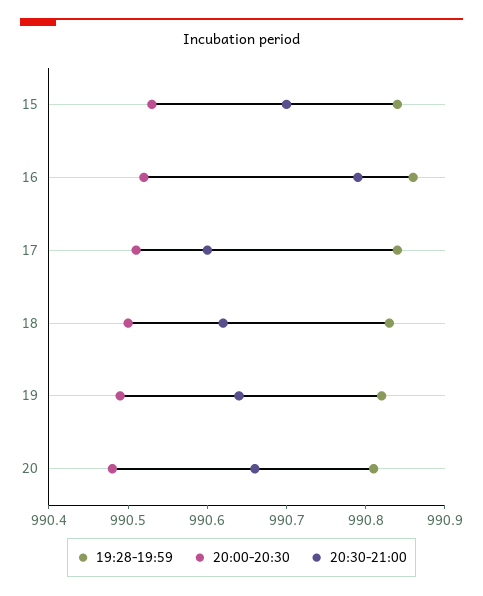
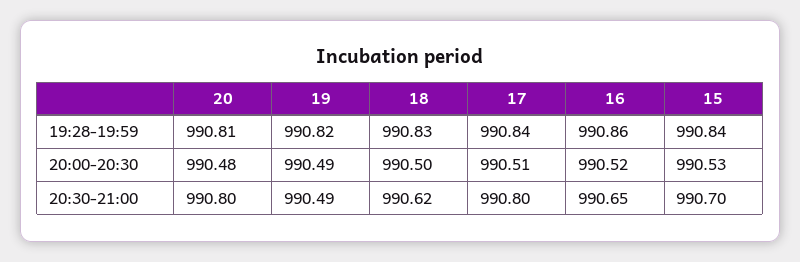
20:30-21:00, 16: 990.8 -> 990.65
20:30-21:00, 17: 990.6 -> 990.8
20:30-21:00, 19: 990.65 -> 990.49
20:30-21:00, 20: 990.65 -> 990.8

